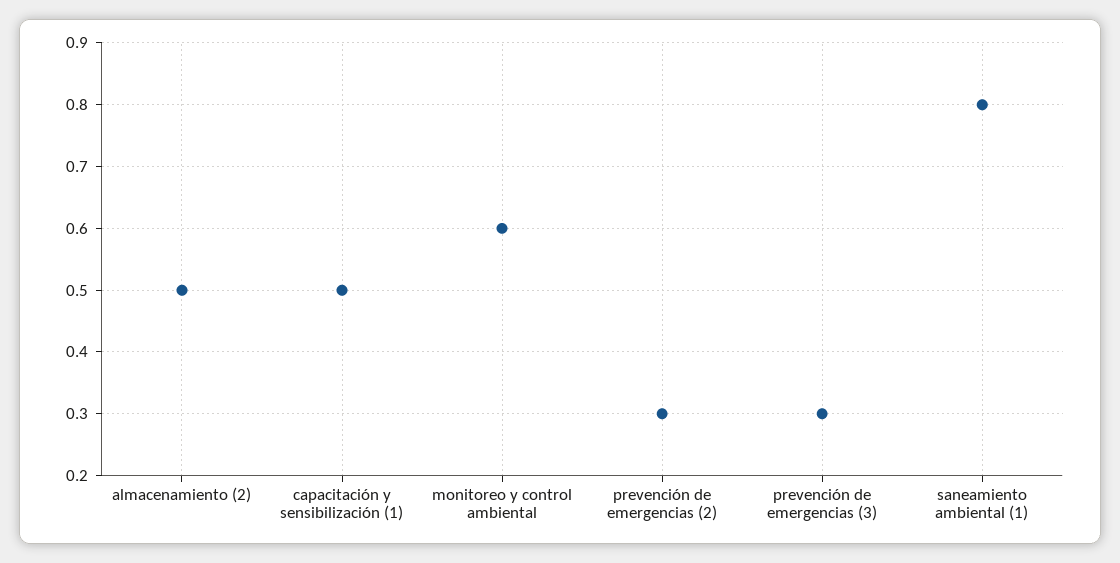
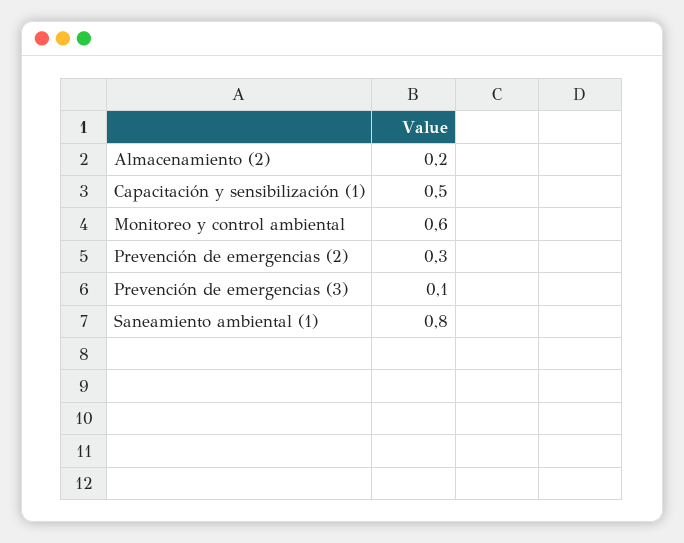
almacenamiento (2): 0.5 -> 0.2
prevención de emergencias (3): 0.3 -> 0.1

